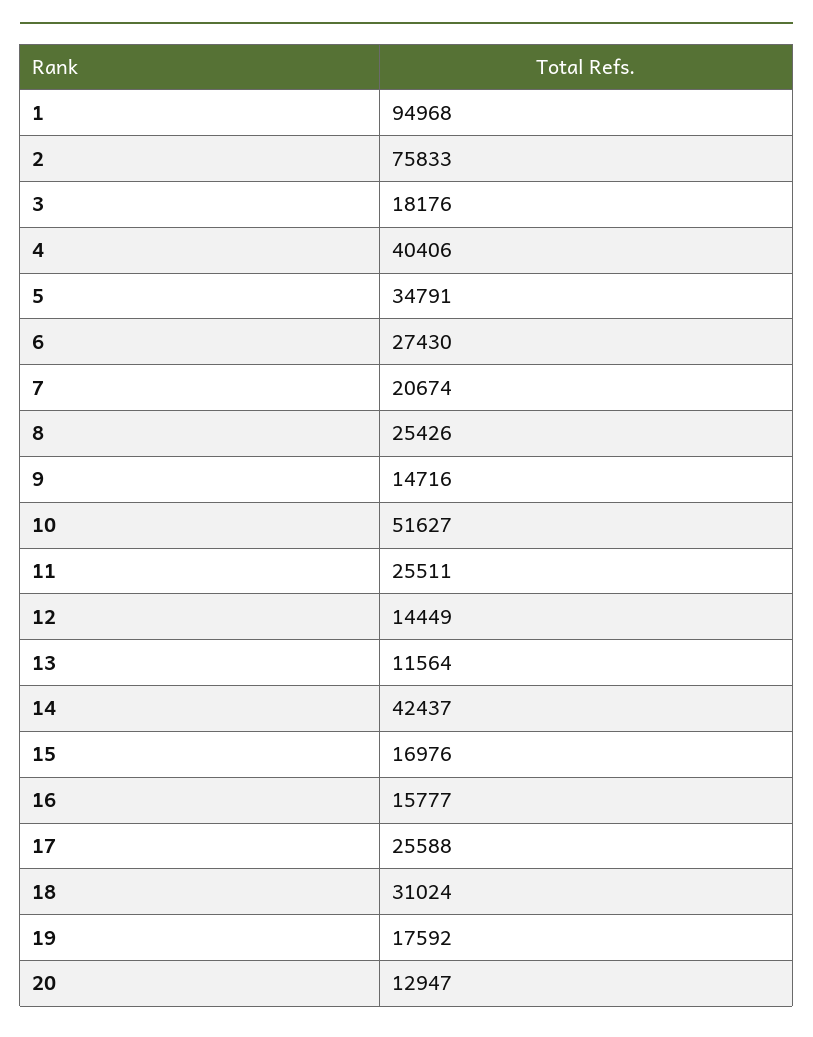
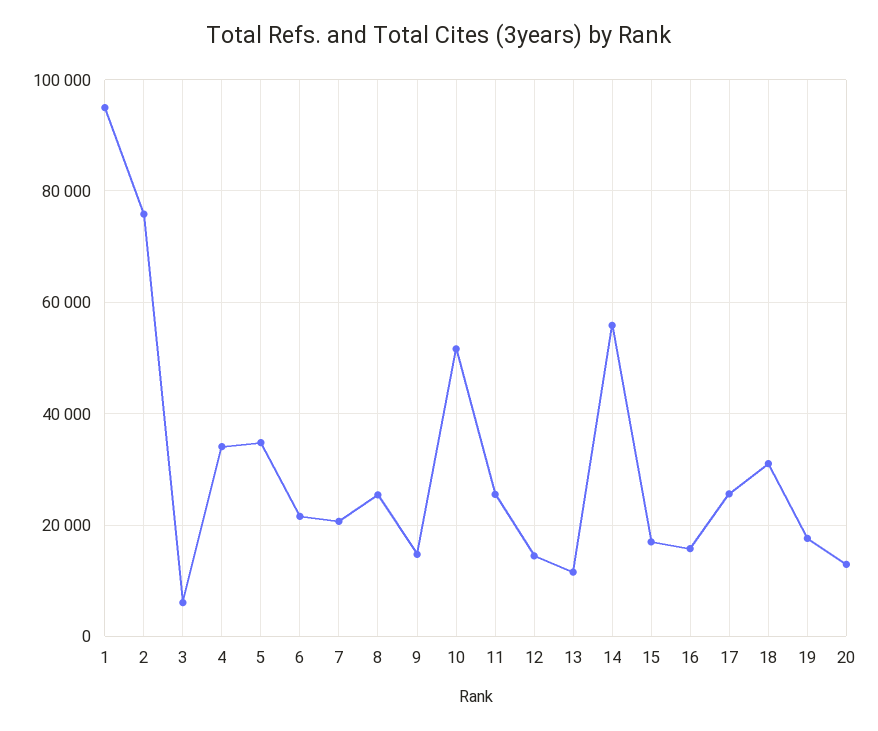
3: 18176 -> 6000
4: 40406 -> 34000
6: 27430 -> 22000
14: 42437 -> 56000

